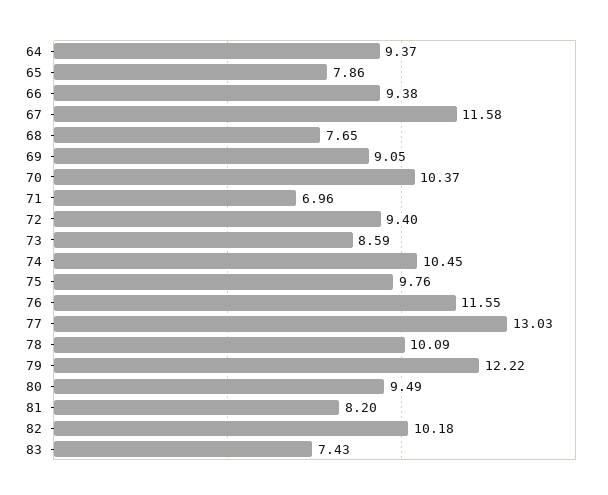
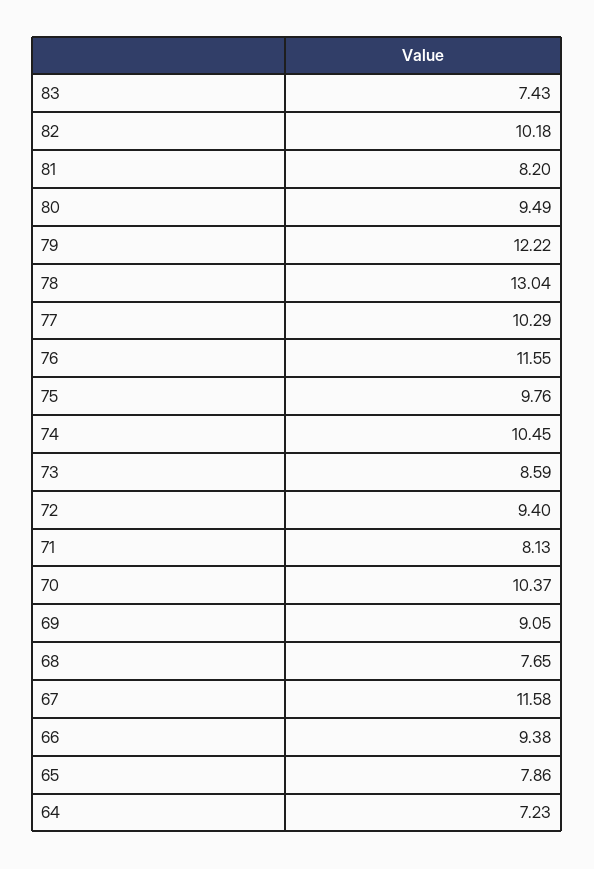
64: 9.37 -> 7.23
71: 6.96 -> 8.13
77: 13.03 -> 10.29
78: 10.09 -> 13.04

